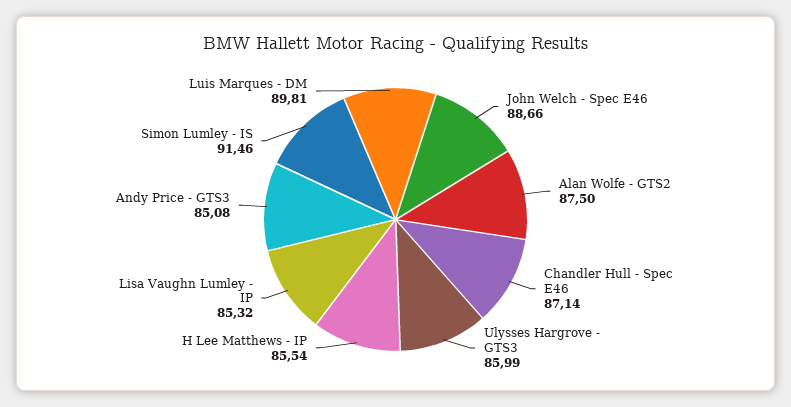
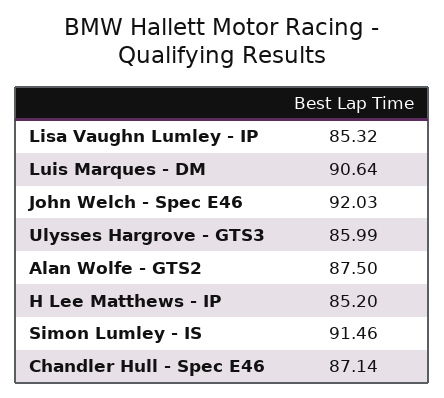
John Welch - Spec E46: 88.66 -> 92.03
H Lee Matthews - IP: 85.54 -> 85.2
Andy Price - GTS3: 85.08 -> none
Luis Marques - DM: 89.81 -> 90.64

